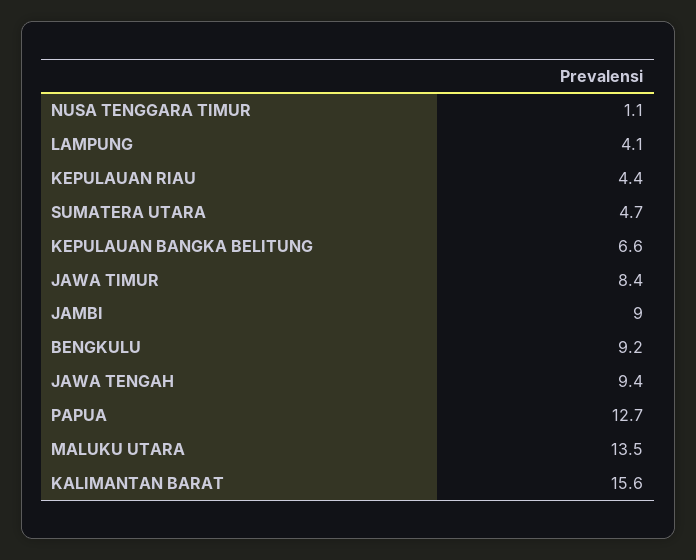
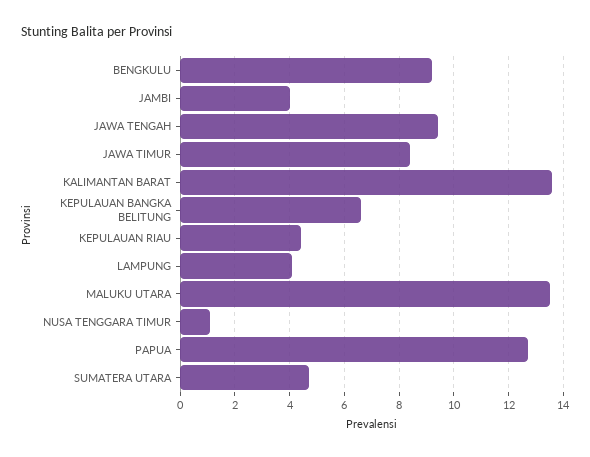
JAMBI: 9 -> 4
KALIMANTAN BARAT: 15.6 -> 13.5

